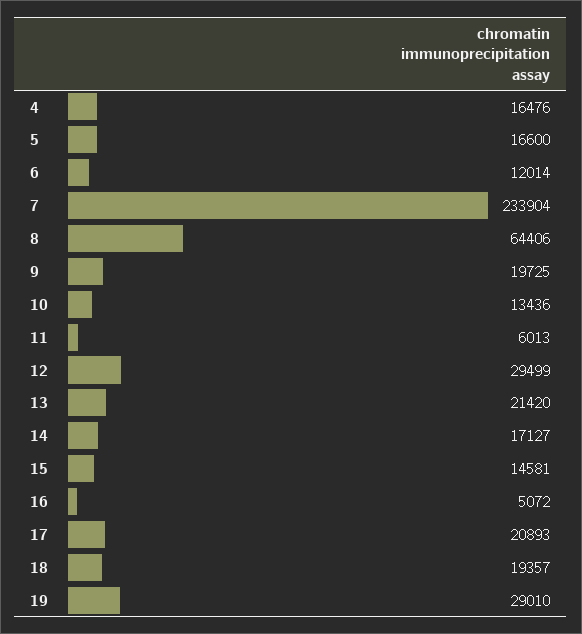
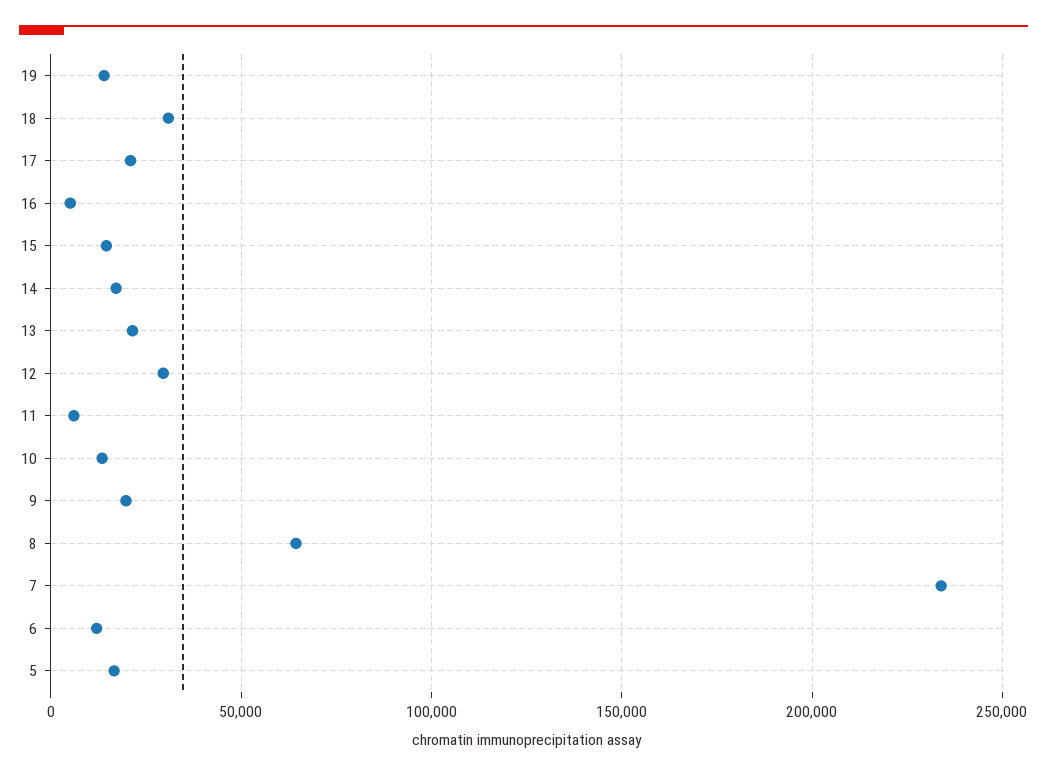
4: 16476 -> none
18: 19357 -> 30000
19: 29010 -> 15000

